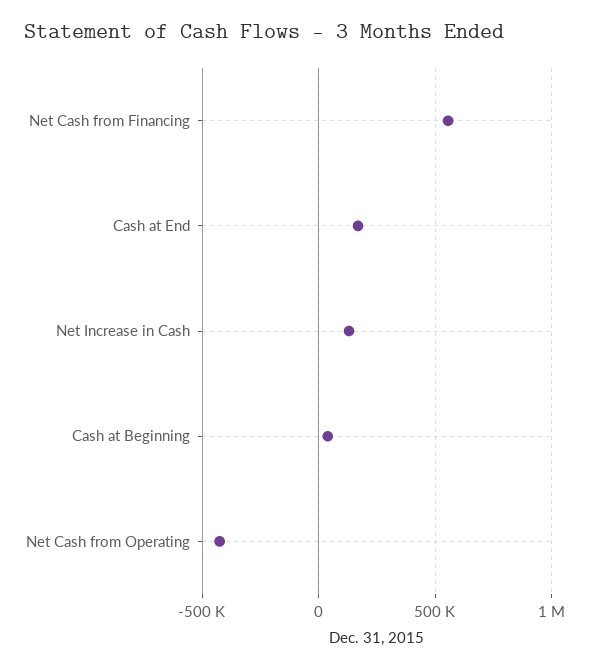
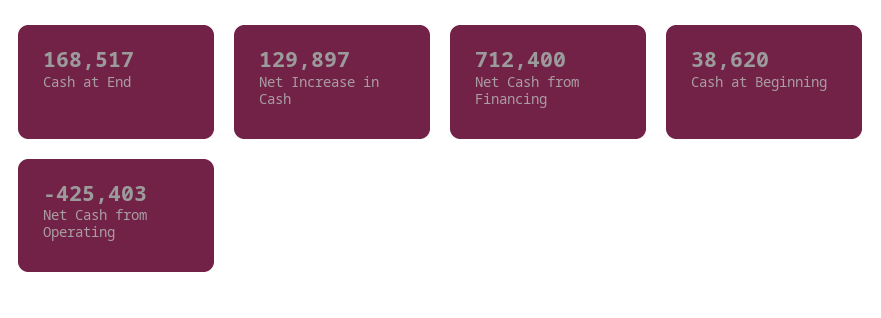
Net Cash from Financing: 550000 -> 712400

